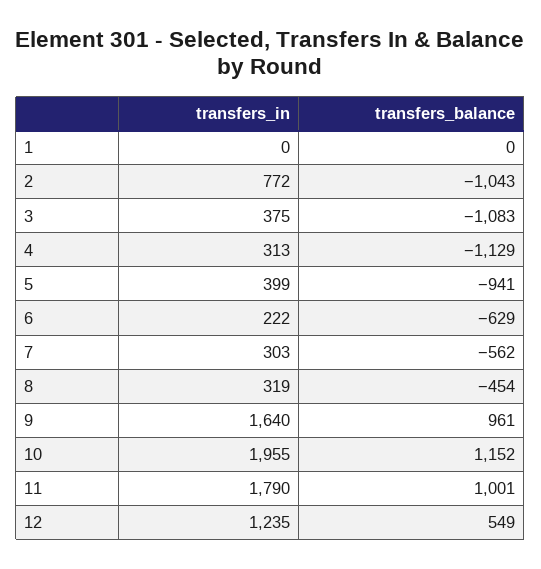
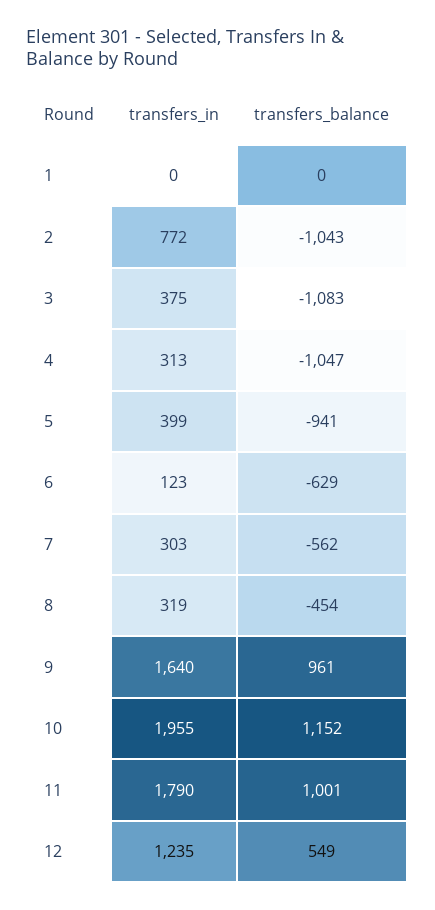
transfers_balance, 4: -1129 -> -1047
transfers_in, 6: 222 -> 123

